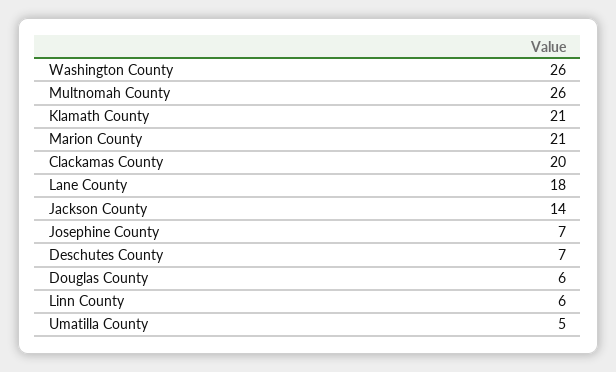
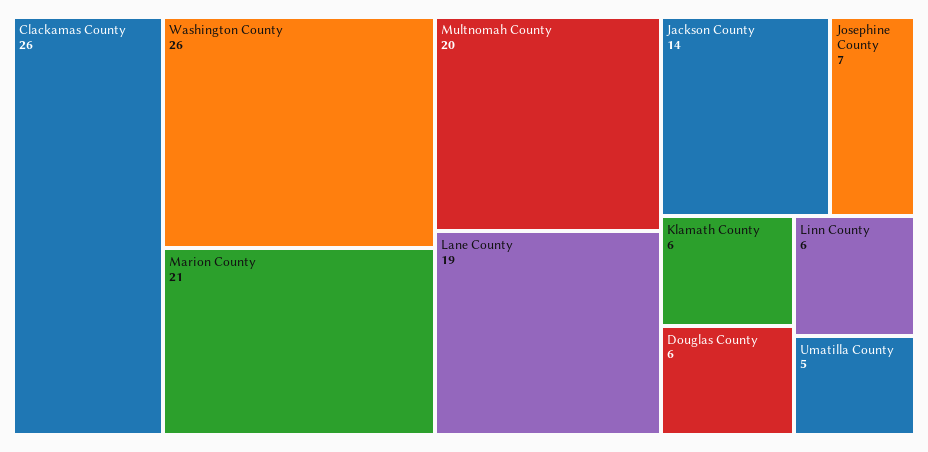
Multnomah County: 26 -> 20
Klamath County: 21 -> 6
Clackamas County: 20 -> 26
Lane County: 18 -> 19
Deschutes County: 7 -> none

